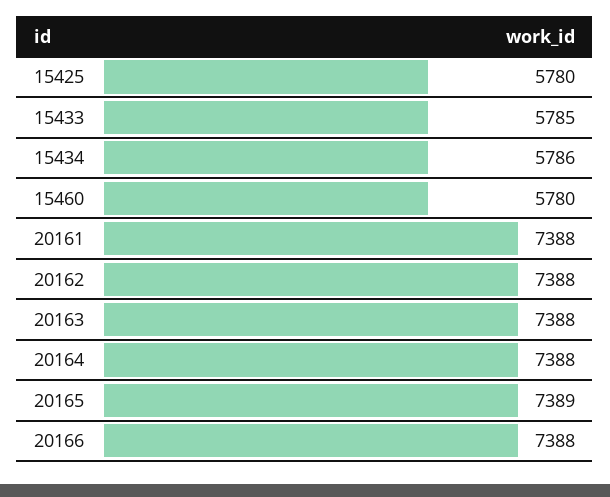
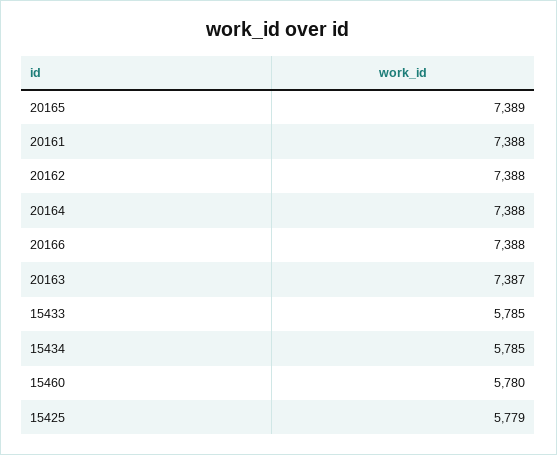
15425: 5780 -> 5779
15434: 5786 -> 5785
20163: 7388 -> 7387

